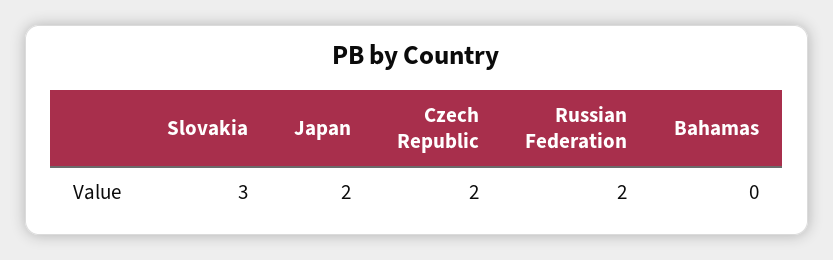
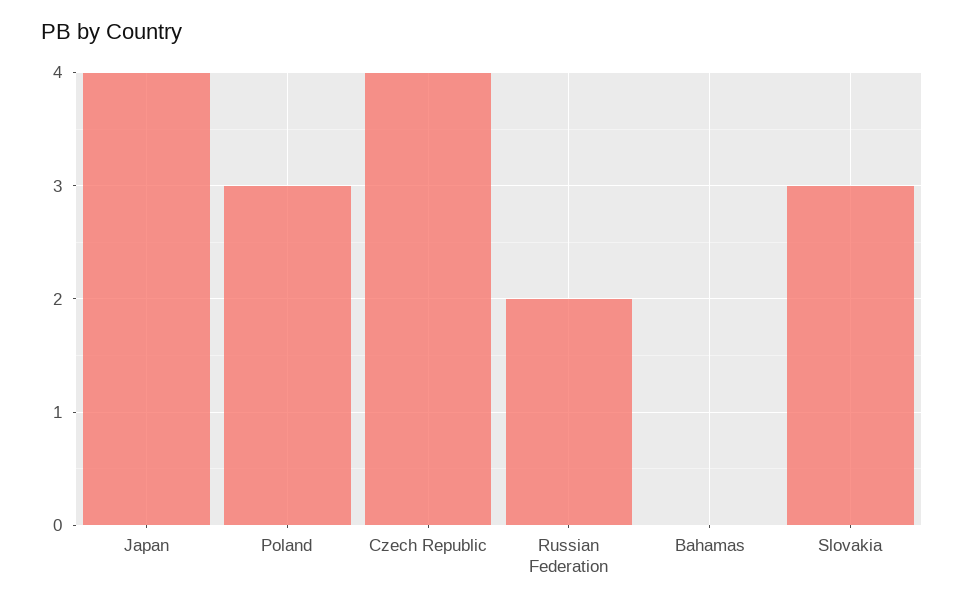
Japan: 2 -> 4
Czech Republic: 2 -> 4
Poland: none -> 3

